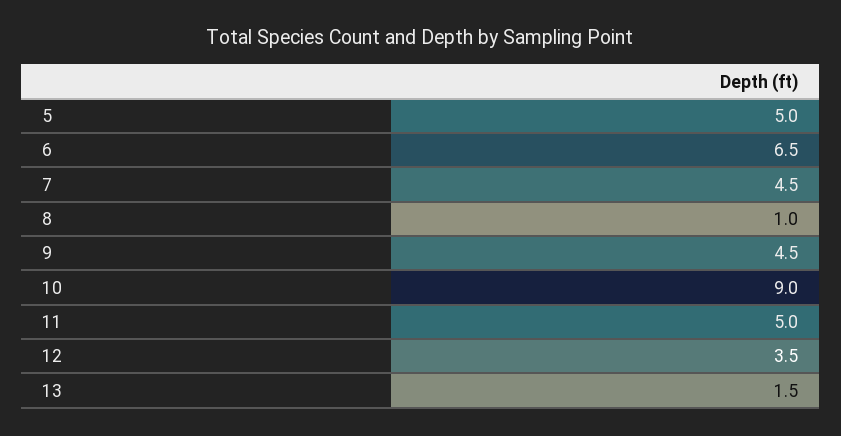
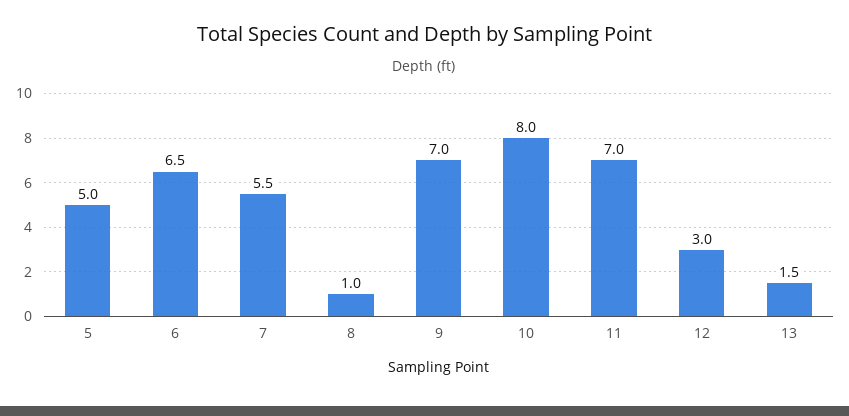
7: 4.5 -> 5.5
9: 4.5 -> 7
10: 9 -> 8
11: 5 -> 7
12: 3.5 -> 3

